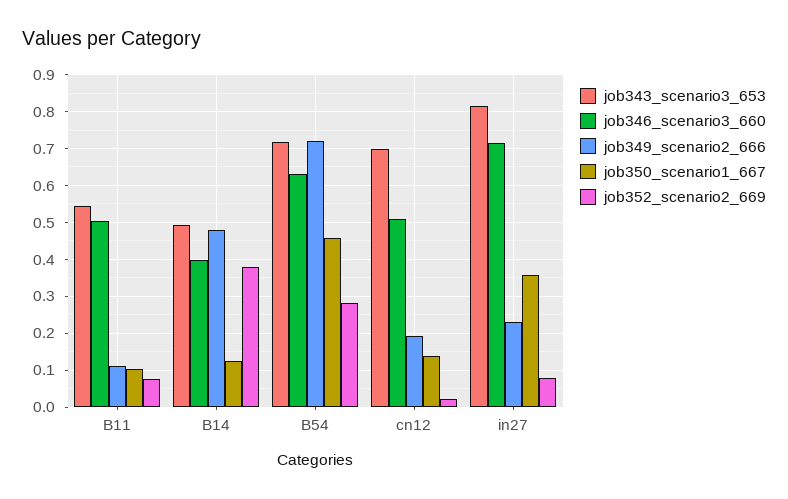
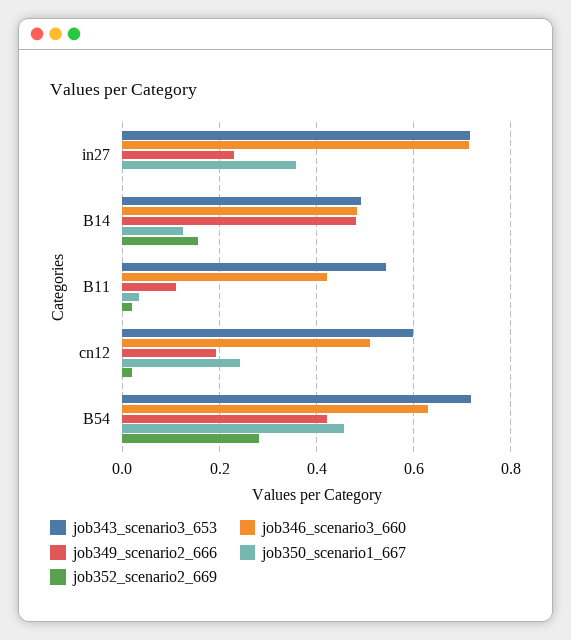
job346_scenario3_660, B11: 0.5 -> 0.42
job350_scenario1_667, B11: 0.1 -> 0.04
job352_scenario2_669, B11: 0.08 -> 0.02
job346_scenario3_660, B14: 0.4 -> 0.48
job352_scenario2_669, B14: 0.38 -> 0.16
job349_scenario2_666, B54: 0.72 -> 0.42
job343_scenario3_653, cn12: 0.7 -> 0.6
job350_scenario1_667, cn12: 0.14 -> 0.24
job343_scenario3_653, in27: 0.82 -> 0.72
job352_scenario2_669, in27: 0.08 -> 0

